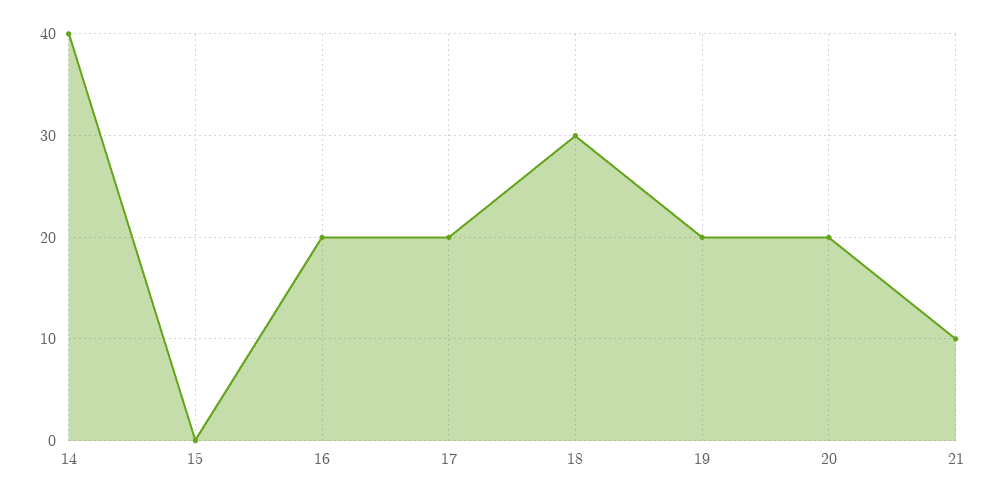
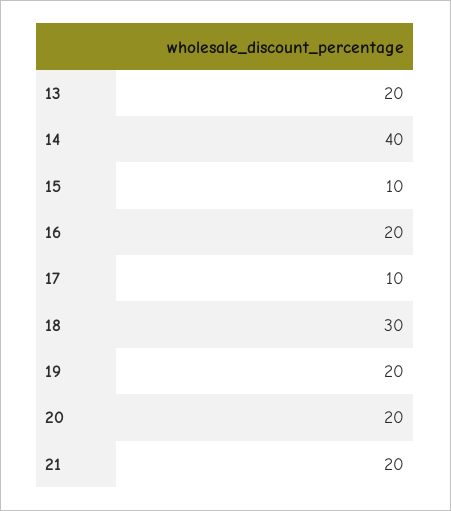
15: 0 -> 10
17: 20 -> 10
21: 10 -> 20
13: none -> 20

